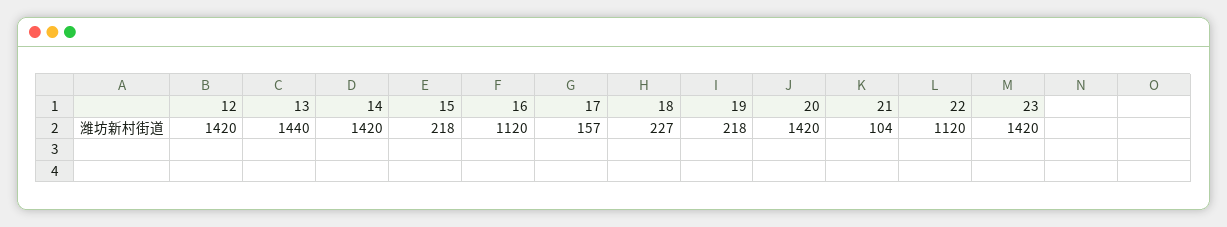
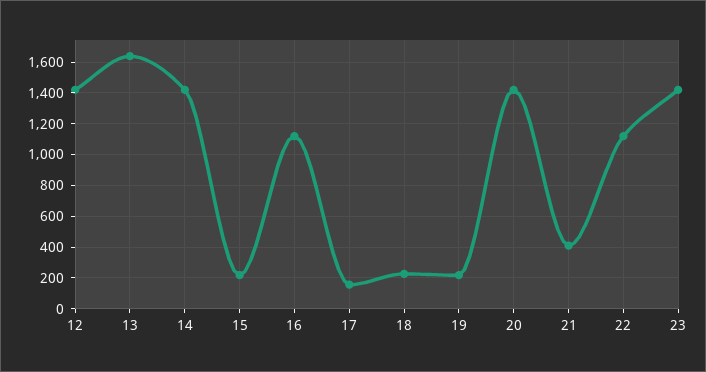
13: 1440 -> 1650
21: 104 -> 400

